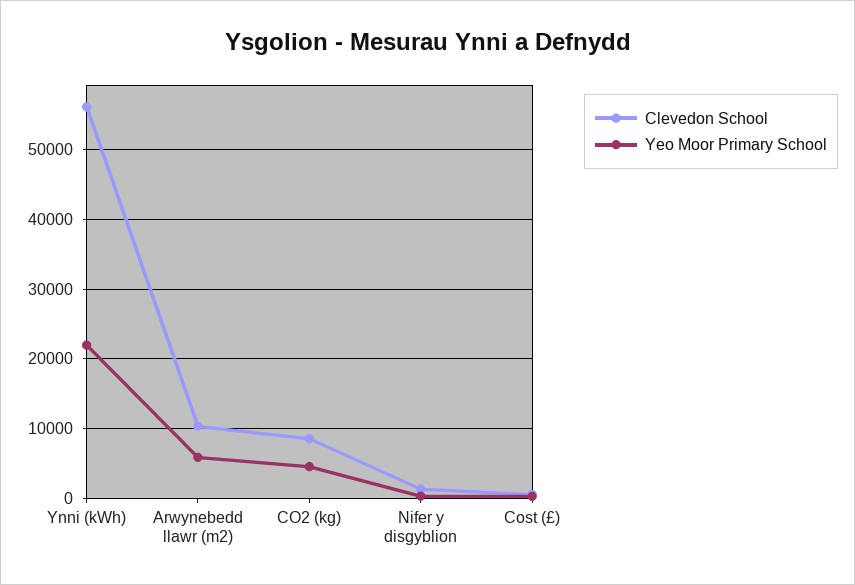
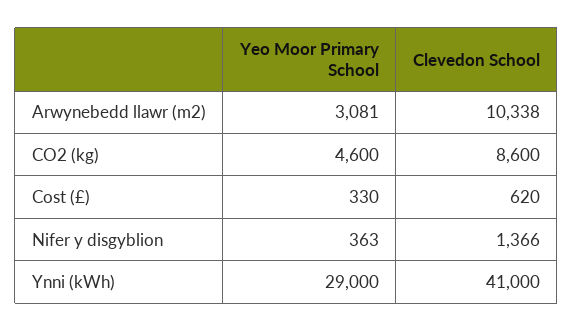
Clevedon School, Ynni (kWh): 56000 -> 41000
Yeo Moor Primary School, Ynni (kWh): 22000 -> 29000
Yeo Moor Primary School, Arwynebedd llawr (m2): 6000 -> 3081

